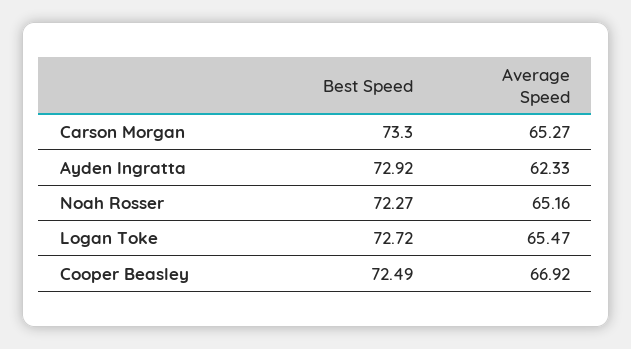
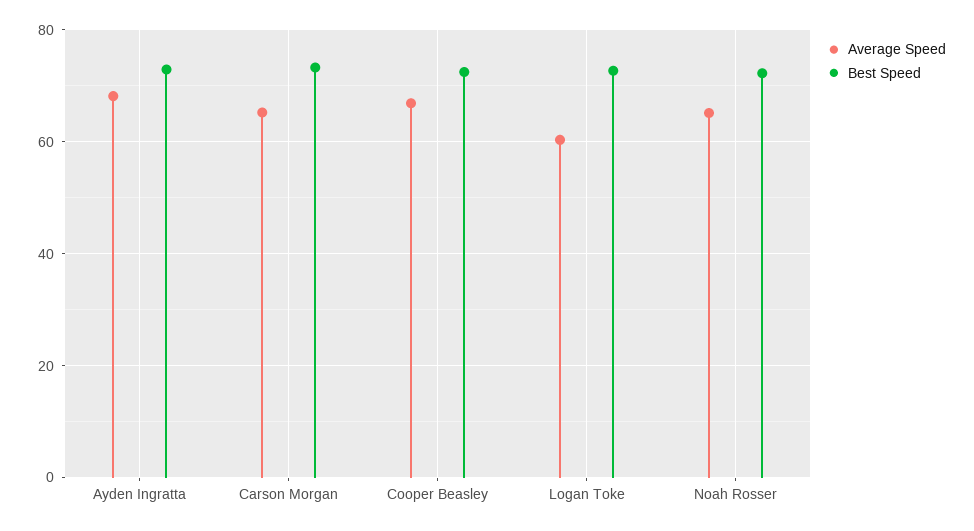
Average Speed, Ayden Ingratta: 62.33 -> 68
Average Speed, Logan Toke: 65.47 -> 60

